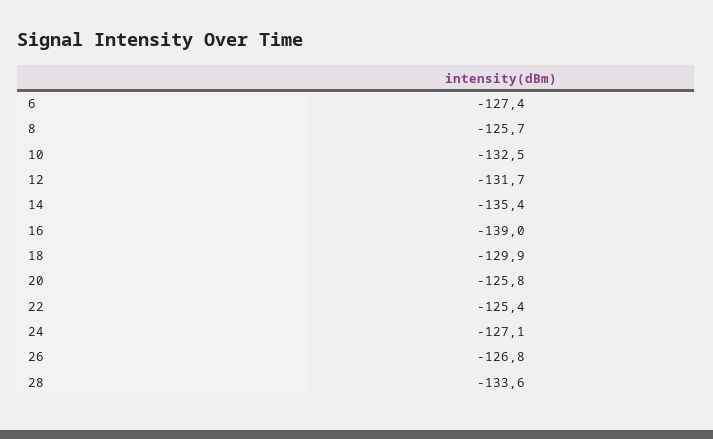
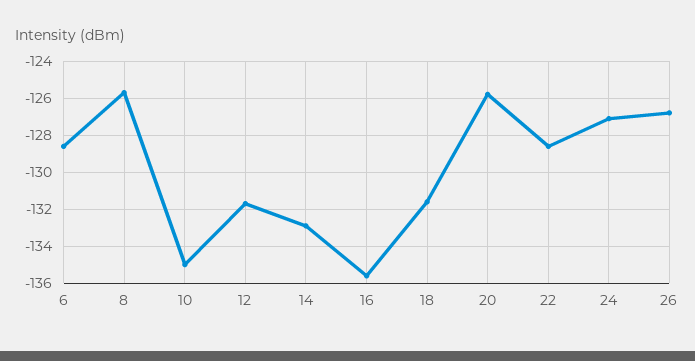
6: -127.4 -> -128.5
10: -132.5 -> -135
14: -135.4 -> -133
16: -139 -> -135.5
18: -129.9 -> -131.5
22: -125.4 -> -128.5
28: -133.6 -> none

